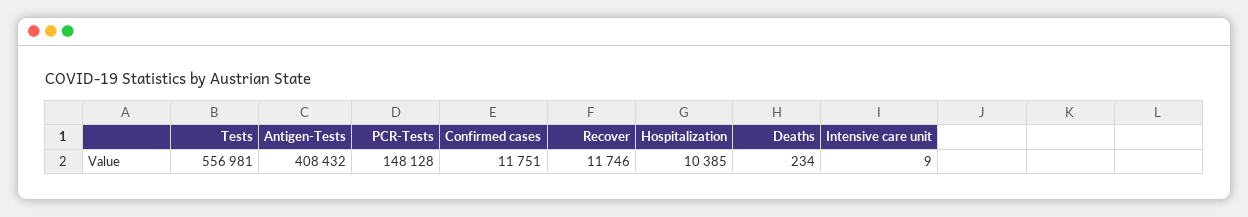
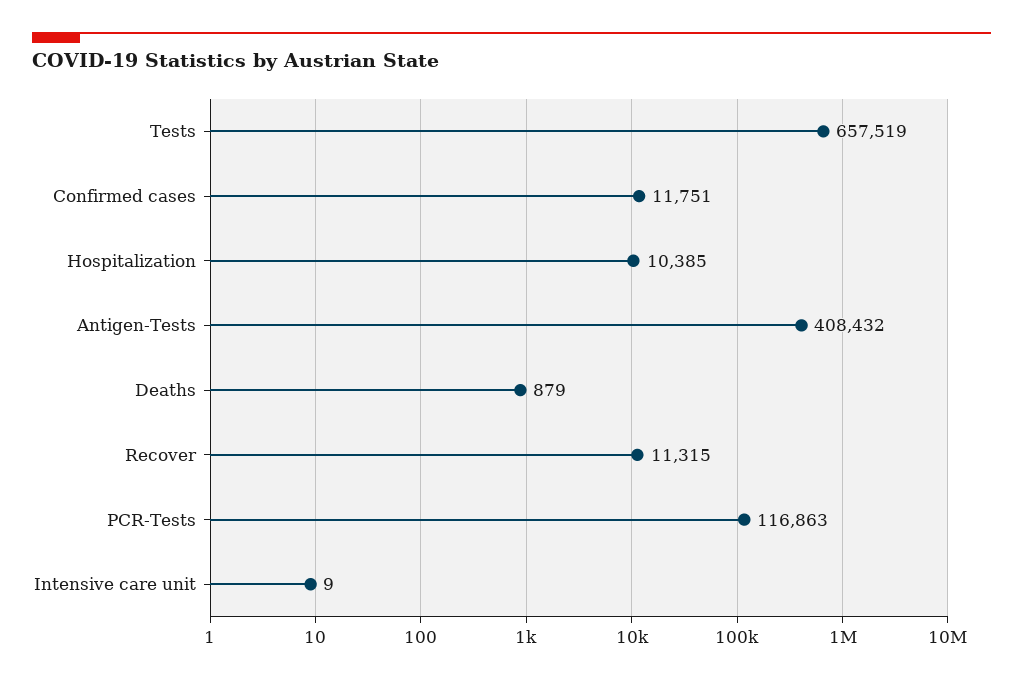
Tests: 556981 -> 657519
PCR-Tests: 148128 -> 116863
Recover: 11746 -> 11315
Deaths: 234 -> 879

